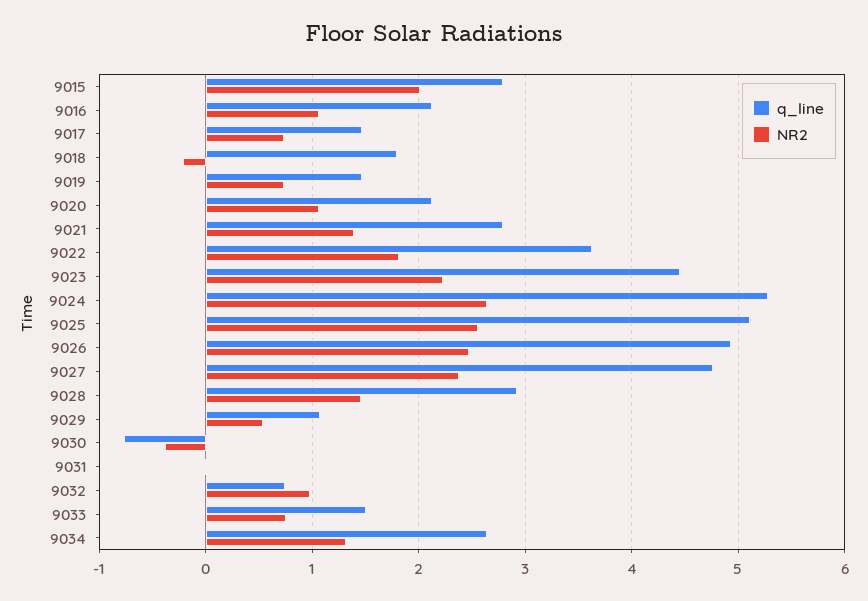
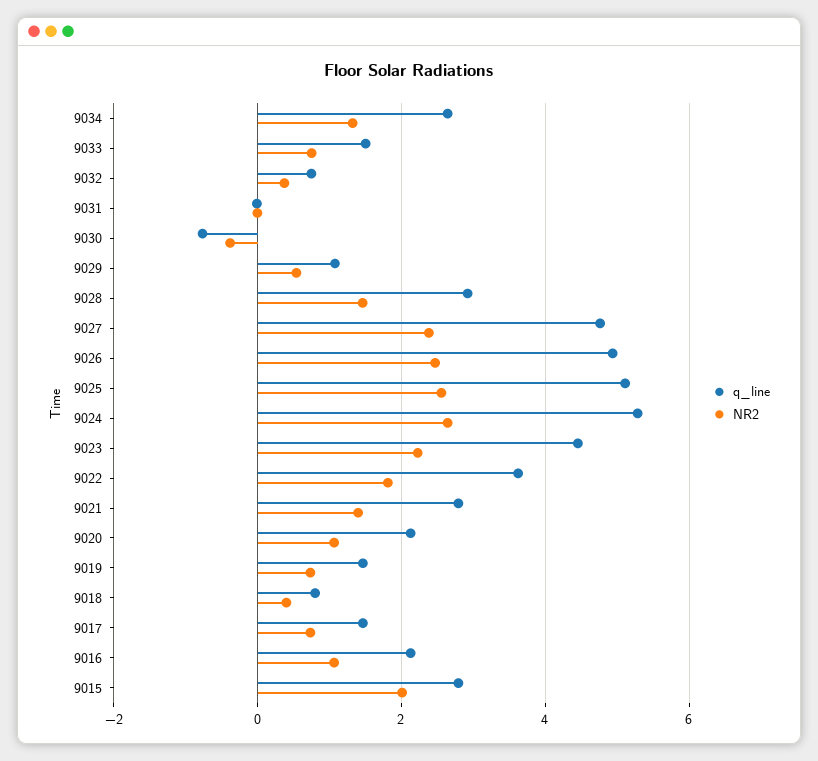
q_line, 9018: 1.8 -> 0.8
NR2, 9018: -0.2 -> 0.4
NR2, 9032: 1 -> 0.4

